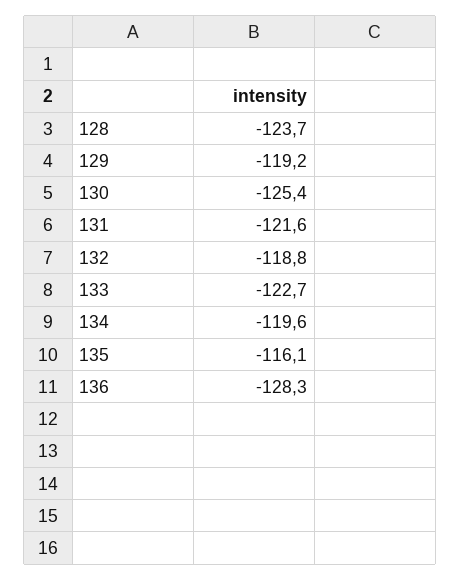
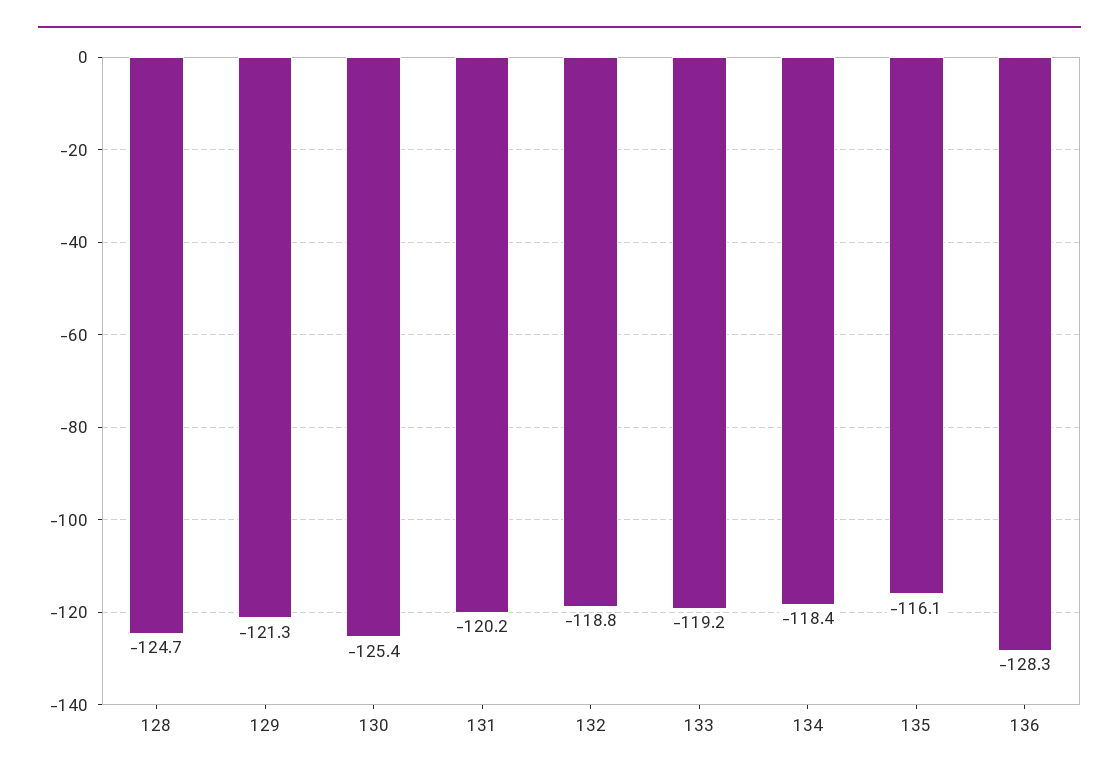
128: -123.7 -> -124.7
129: -119.2 -> -121.3
131: -121.6 -> -120.2
133: -122.7 -> -119.2
134: -119.6 -> -118.4

